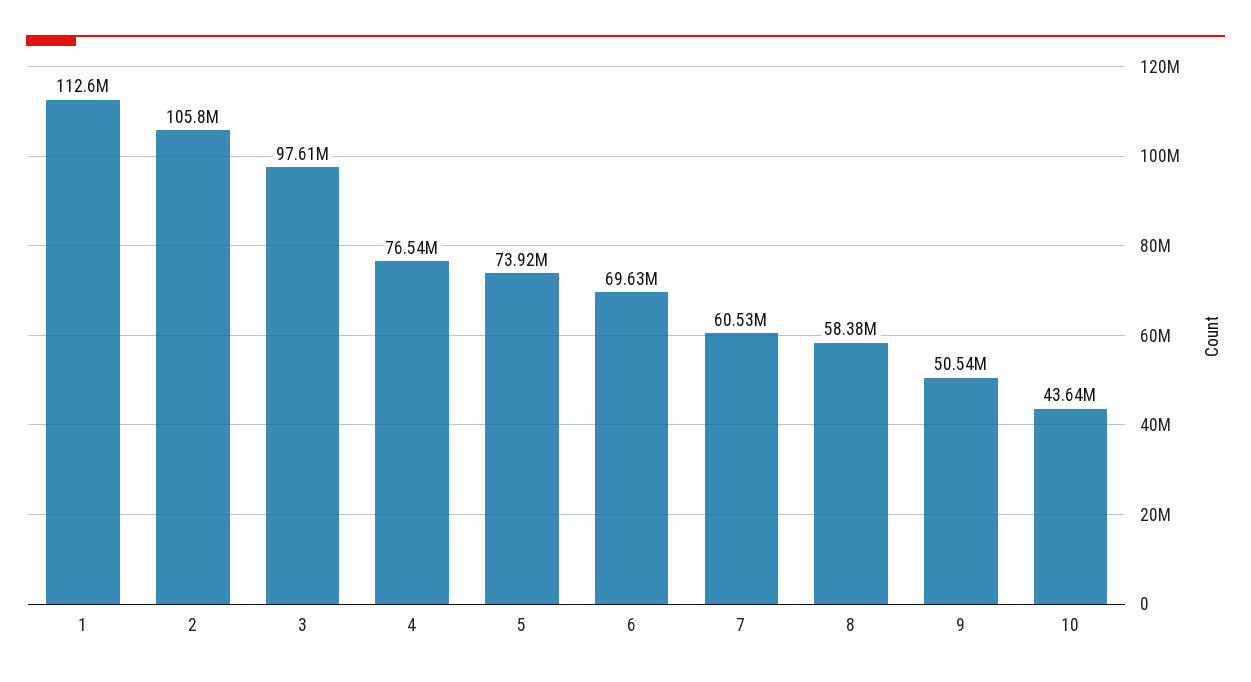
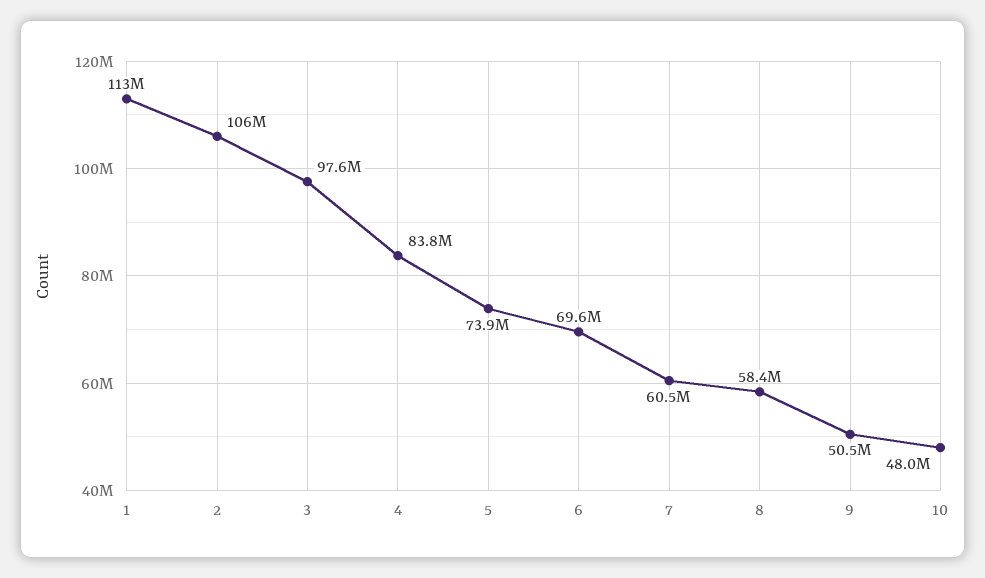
4: 76540000 -> 83800000
10: 43640000 -> 48000000

